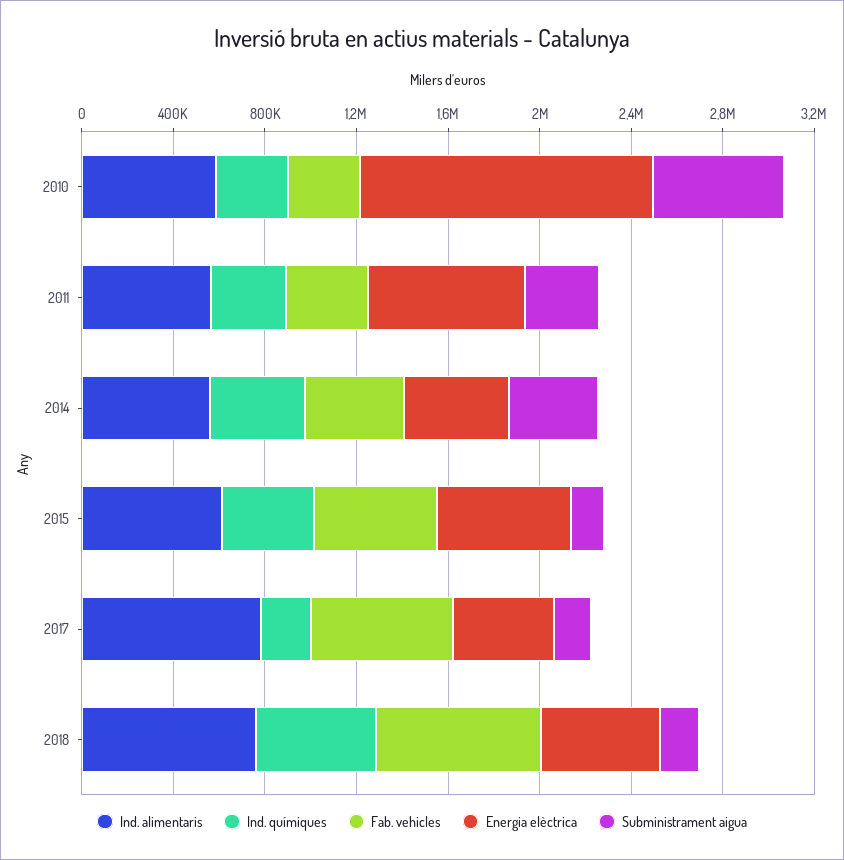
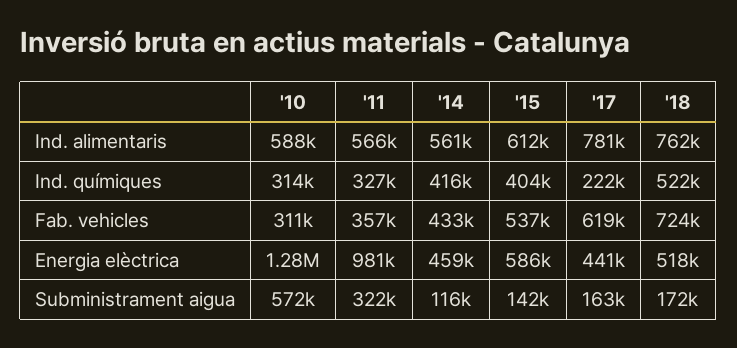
Energia elèctrica, 2011: 700000 -> 981000
Subministrament aigua, 2014: 400000 -> 116000

